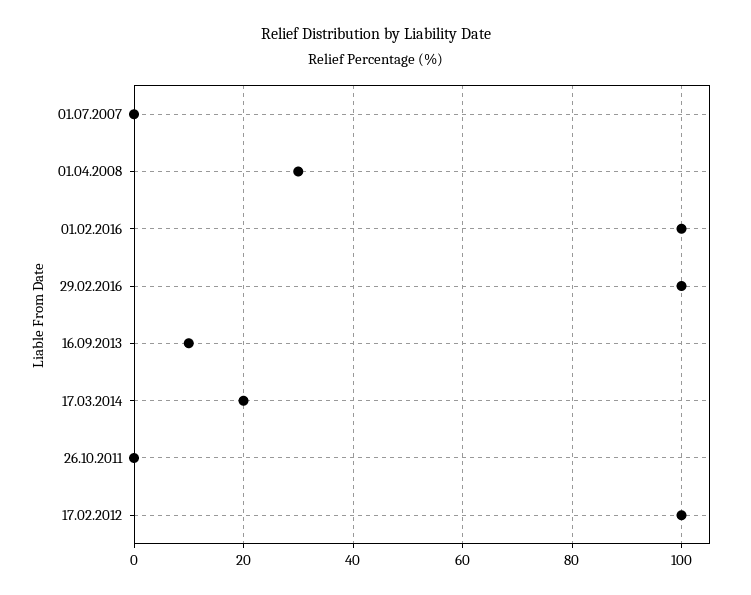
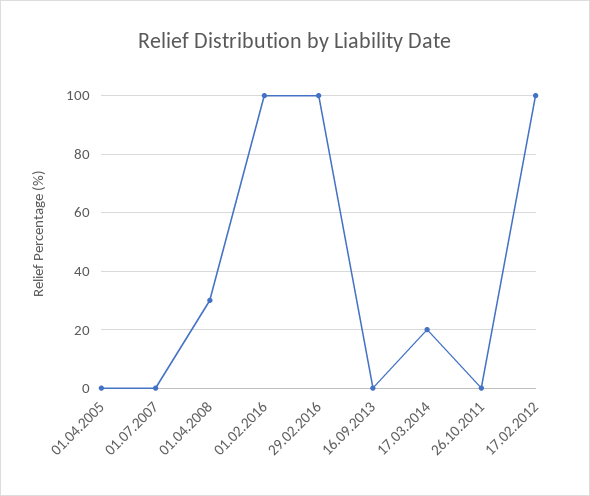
16.09.2013: 10 -> 0
01.04.2005: none -> 0

